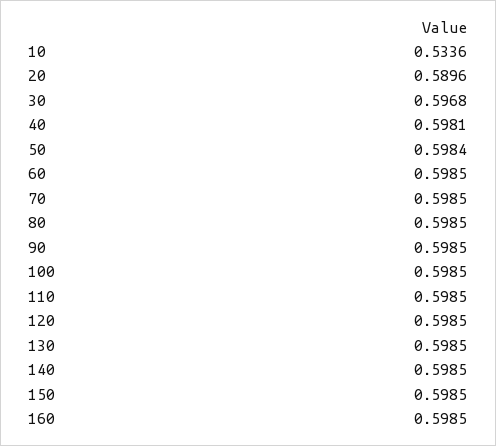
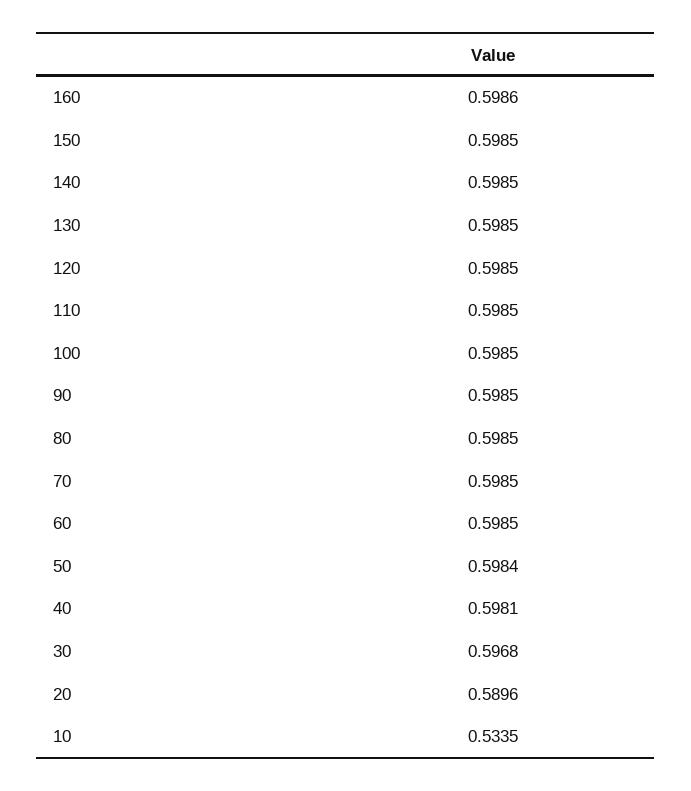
10: 0.5336 -> 0.5335
160: 0.5985 -> 0.5986

